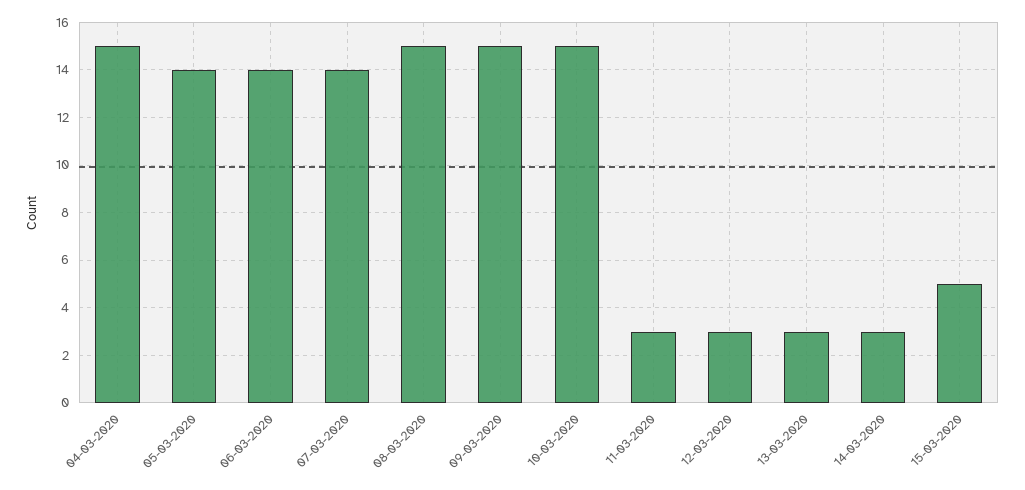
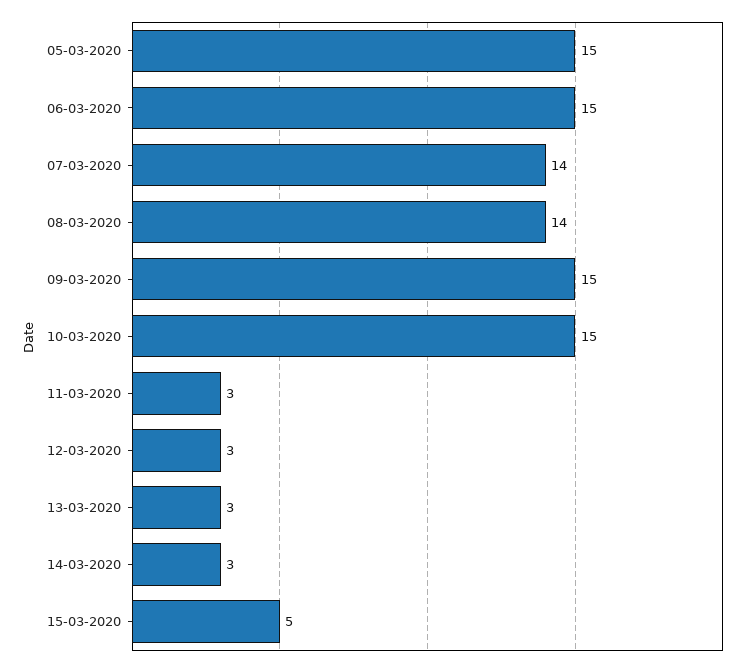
04-03-2020: 15 -> none
05-03-2020: 14 -> 15
06-03-2020: 14 -> 15
08-03-2020: 15 -> 14

